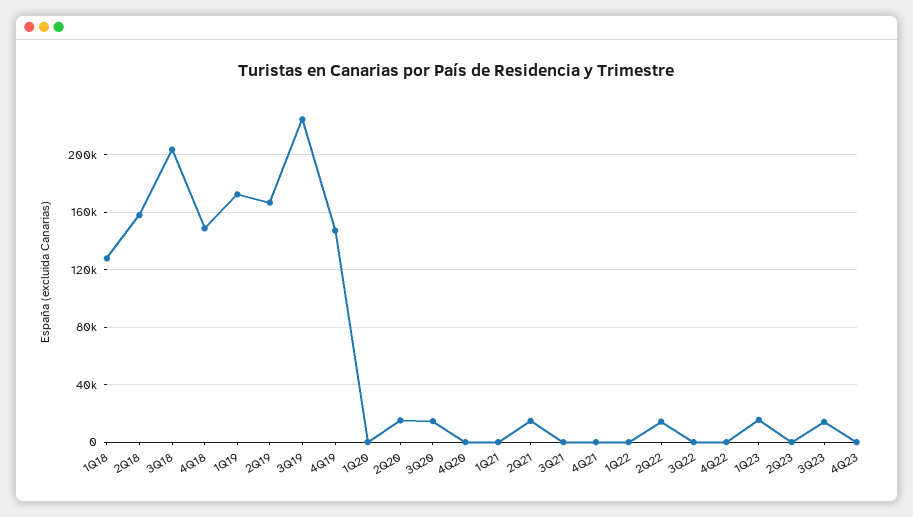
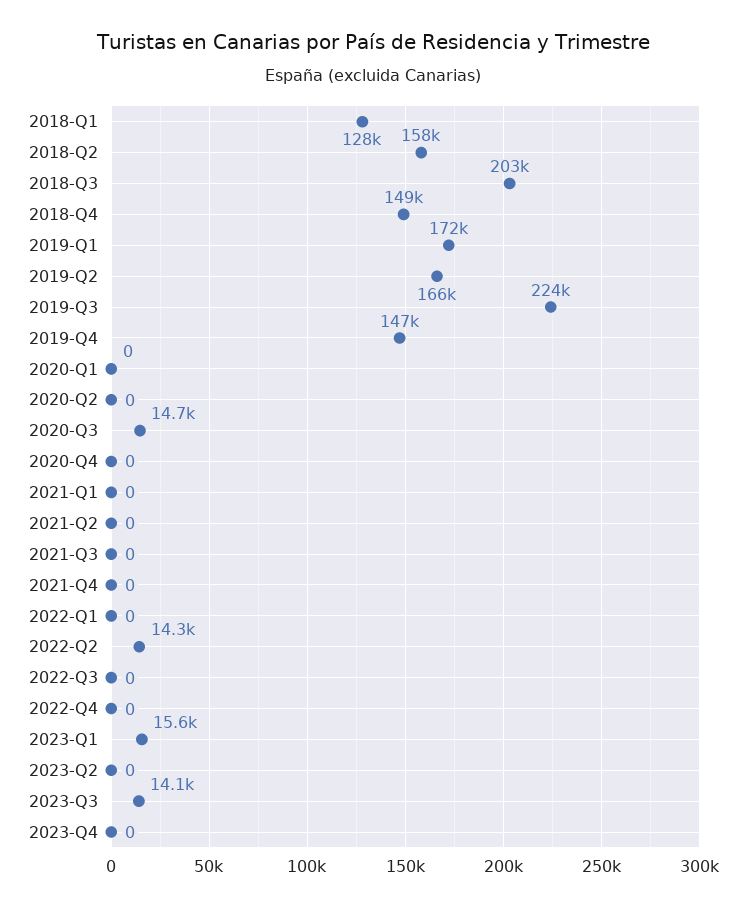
2Q20: 15000 -> 0
2Q21: 15000 -> 0

